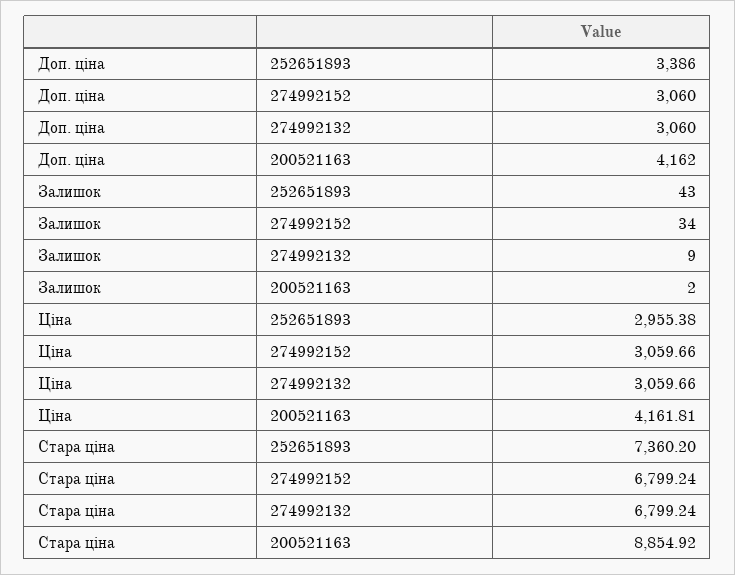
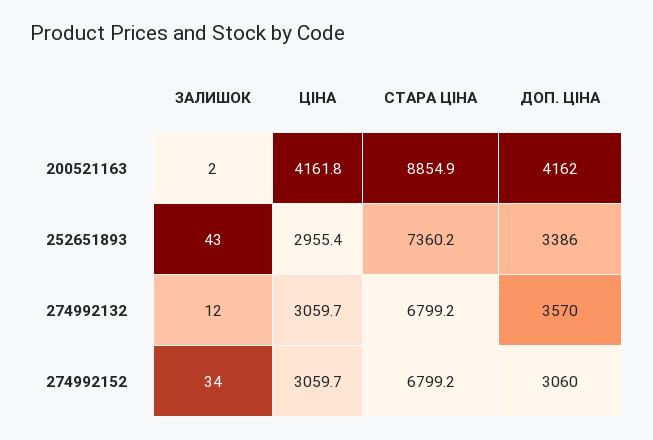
Доп. ціна, 274992132: 3060 -> 3570
Залишок, 274992132: 9 -> 12

